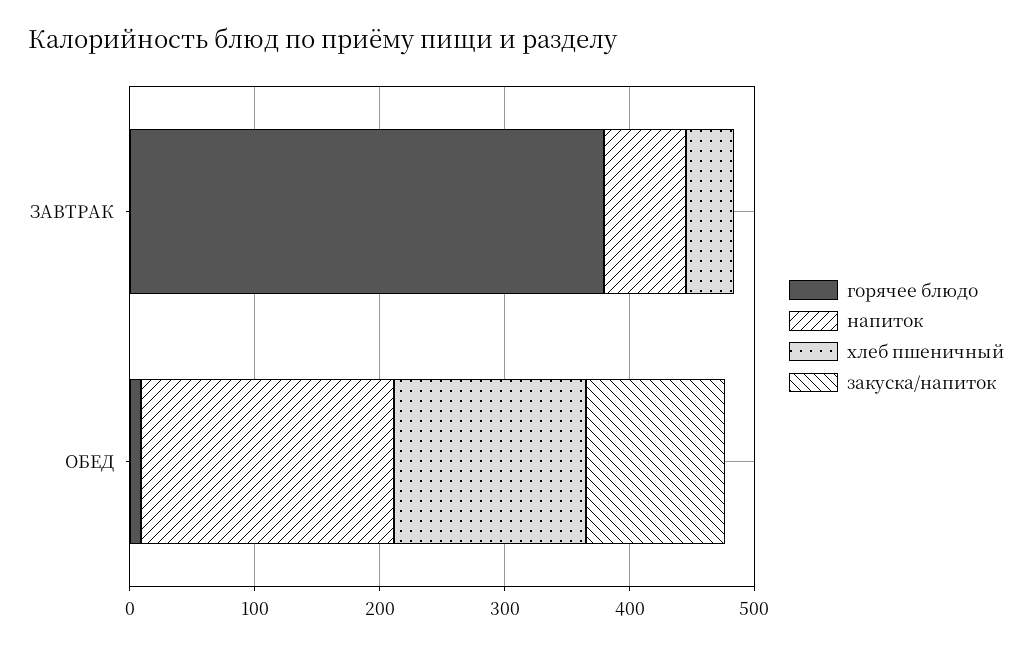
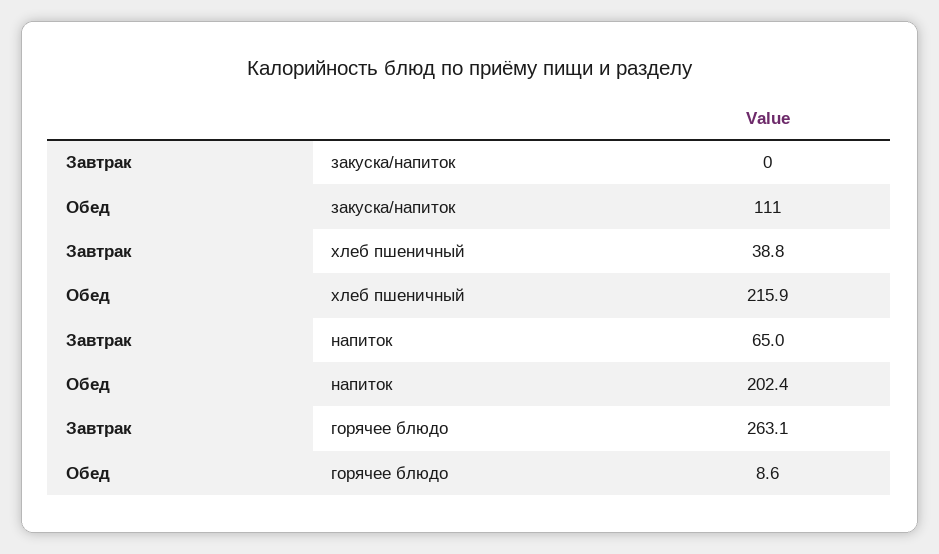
горячее блюдо, ЗАВТРАК: 380 -> 263.1
хлеб пшеничный, ОБЕД: 160 -> 215.9

